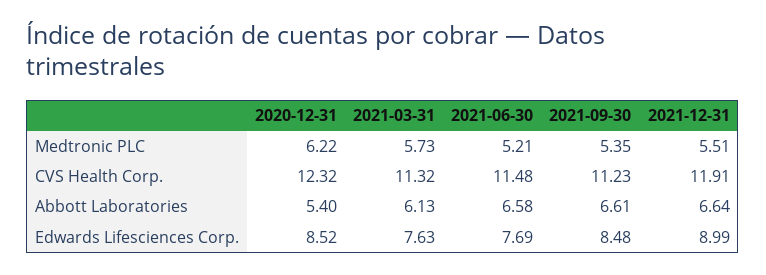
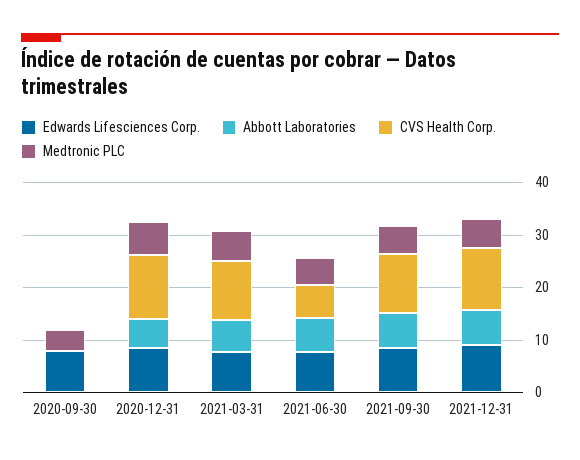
CVS Health Corp., 2021-06-30: 11.48 -> 6
Edwards Lifesciences Corp., 2020-09-30: none -> 8
Abbott Laboratories, 2020-09-30: none -> 0
CVS Health Corp., 2020-09-30: none -> 0
Medtronic PLC, 2020-09-30: none -> 4

